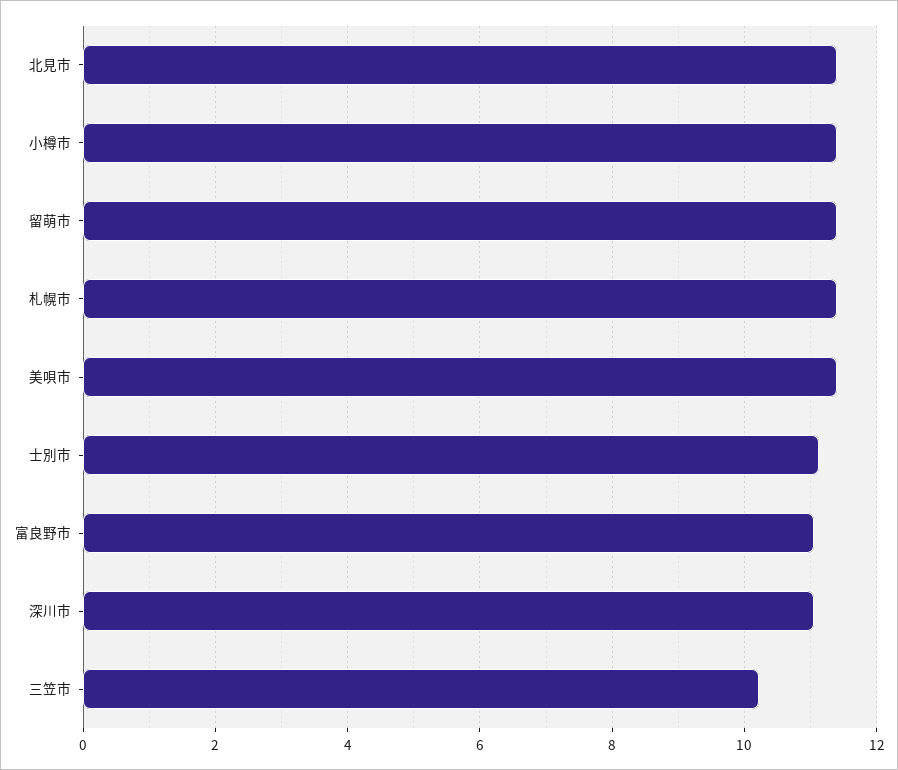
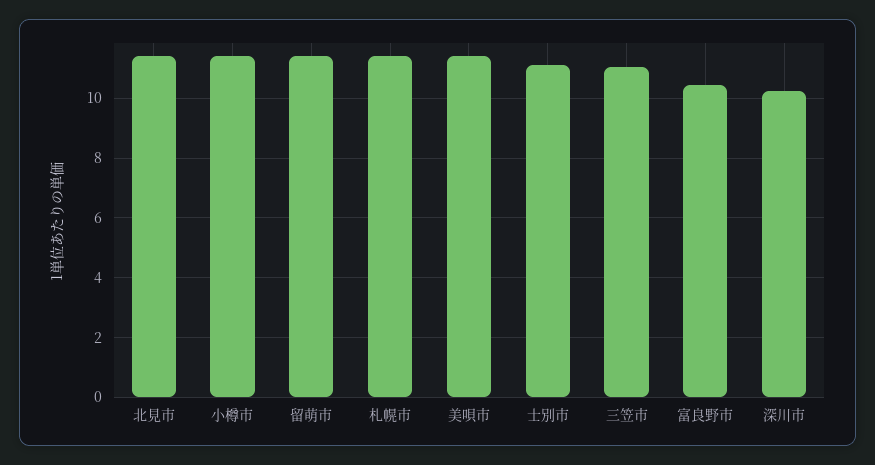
富良野市: 11 -> 10.5
深川市: 11 -> 10.25
三笠市: 10.2 -> 11

